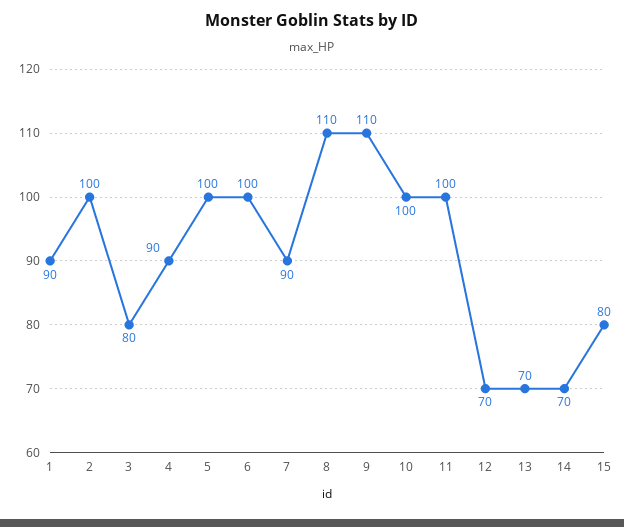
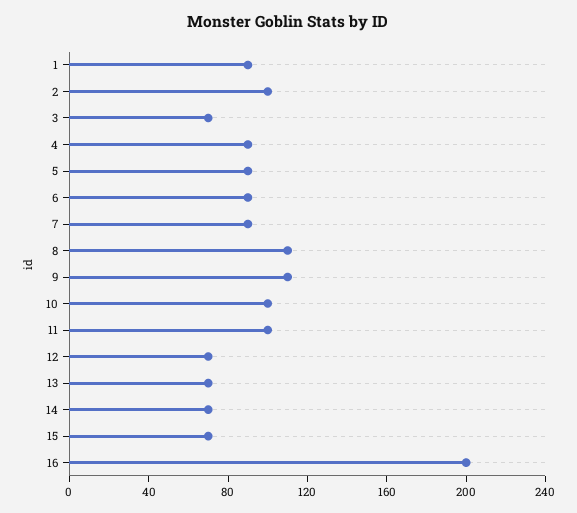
3: 80 -> 70
5: 100 -> 90
6: 100 -> 90
15: 80 -> 70
16: none -> 200

